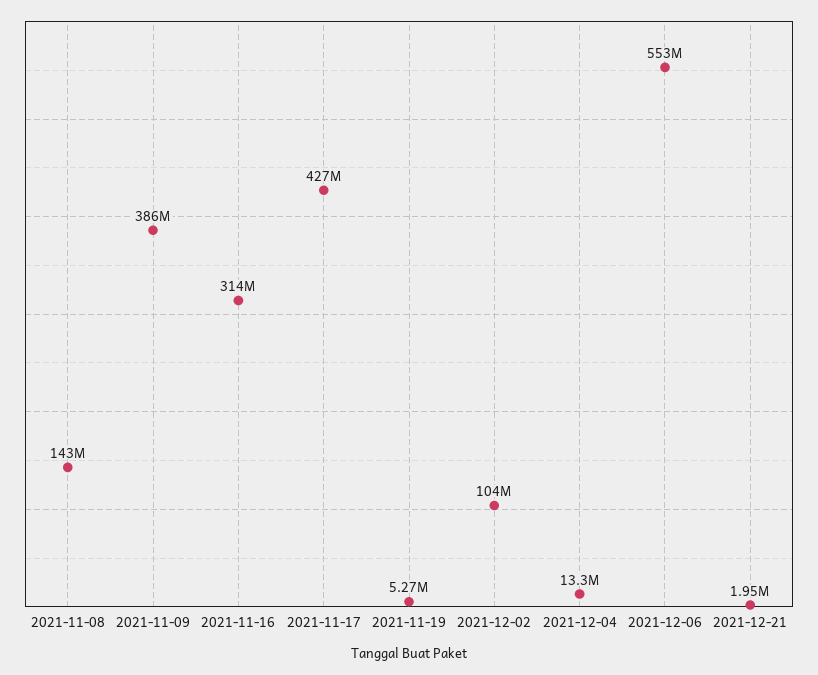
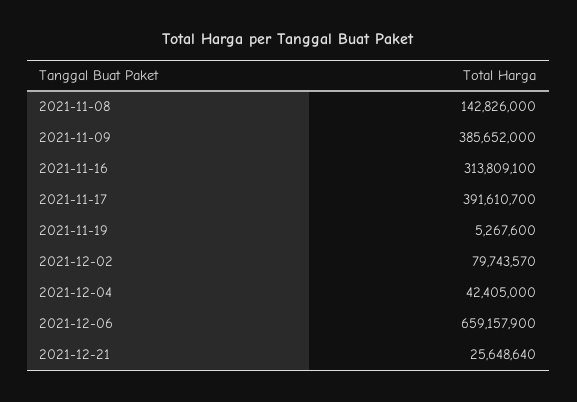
2021-11-17: 427000000 -> 391610700
2021-12-02: 104000000 -> 79743570
2021-12-04: 13300000 -> 42405000
2021-12-06: 553000000 -> 659157900
2021-12-21: 1950000 -> 25648640

